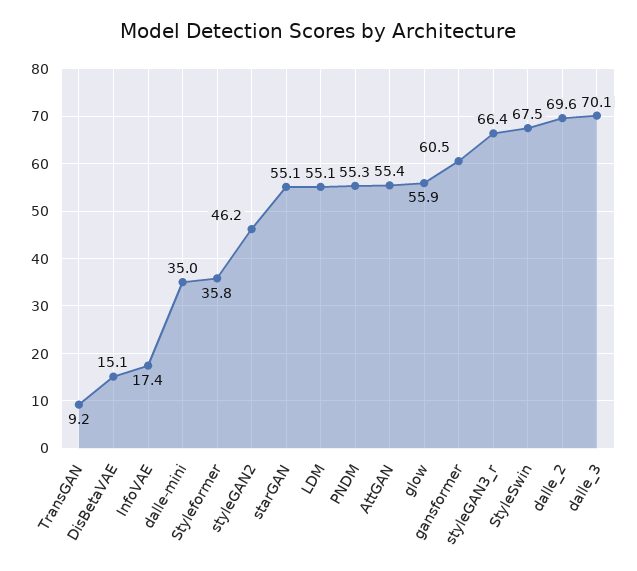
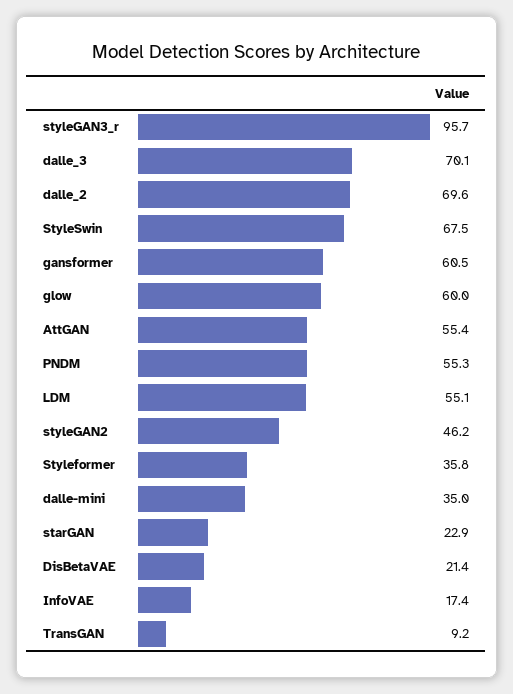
DisBetaVAE: 15.1 -> 21.4
starGAN: 55.1 -> 22.9
glow: 55.9 -> 60
styleGAN3_r: 66.4 -> 95.7

